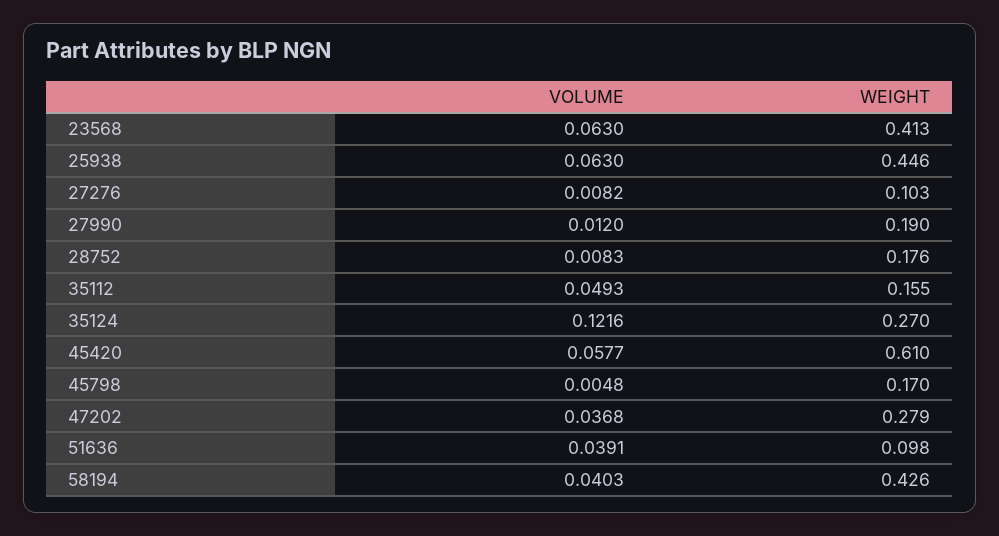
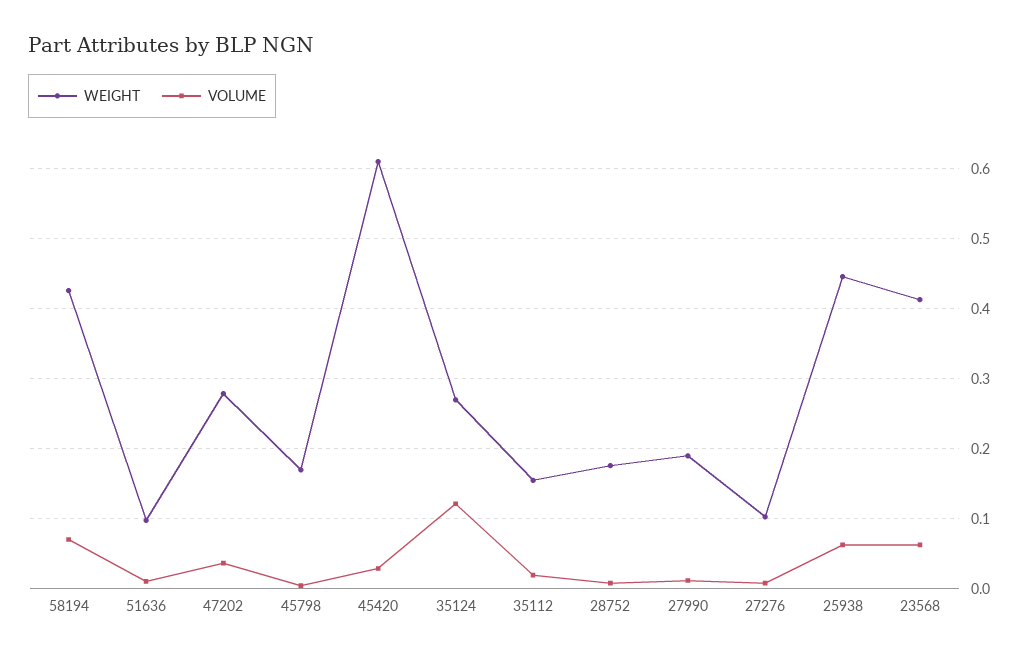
VOLUME, 35112: 0.0493 -> 0.02
VOLUME, 45420: 0.0577 -> 0.03
VOLUME, 51636: 0.0391 -> 0.01
VOLUME, 58194: 0.0403 -> 0.07

